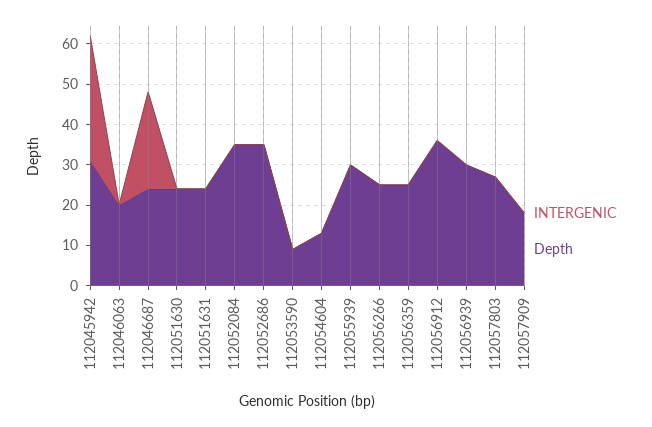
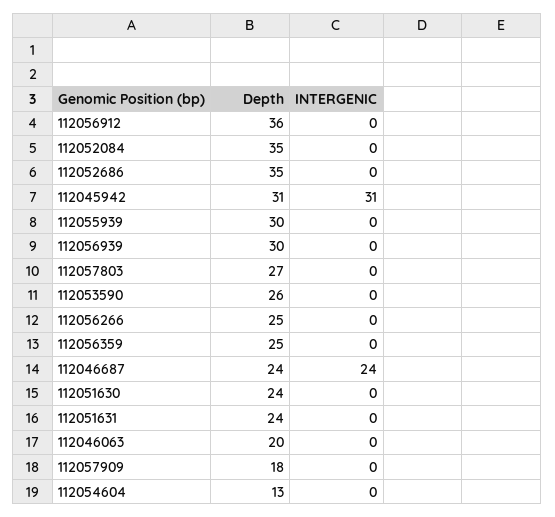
Depth, 112053590: 10 -> 26

